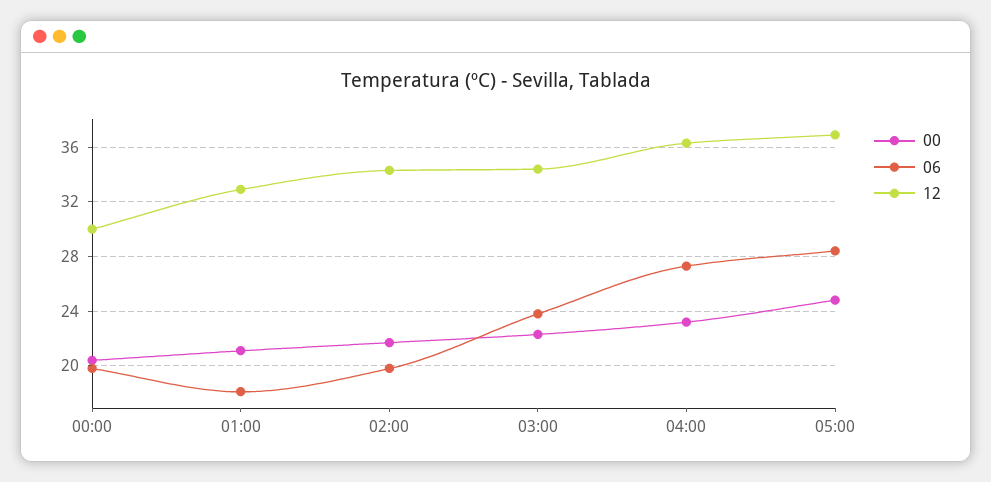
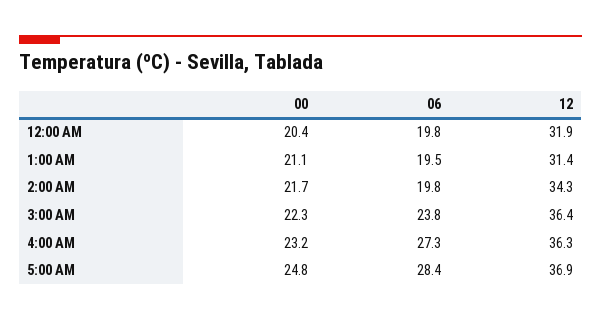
12, 00:00: 30 -> 31.9
06, 01:00: 18 -> 19.5
12, 01:00: 33 -> 31.4
12, 03:00: 34.5 -> 36.4

